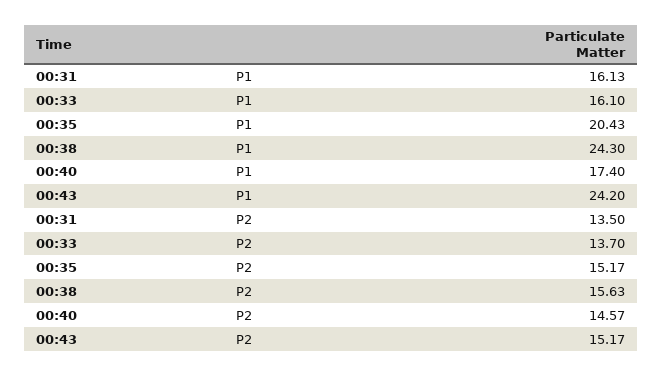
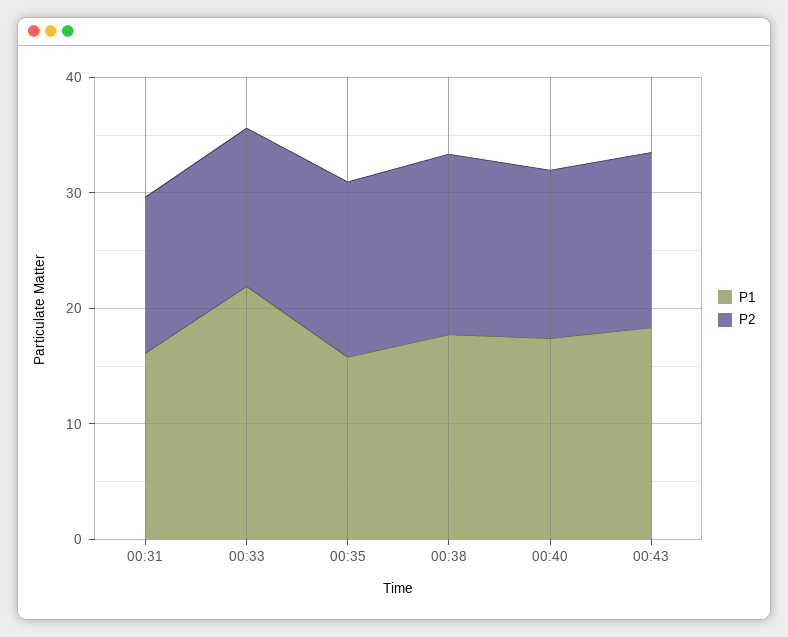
P1, 00:33: 16.1 -> 22
P1, 00:35: 20.43 -> 16
P1, 00:38: 24.3 -> 18
P1, 00:43: 24.2 -> 18

